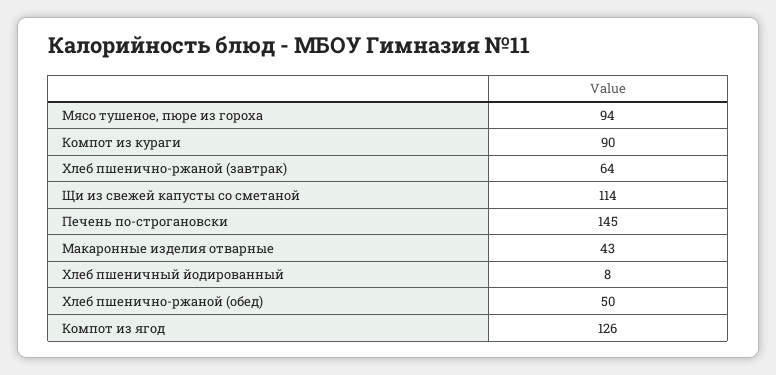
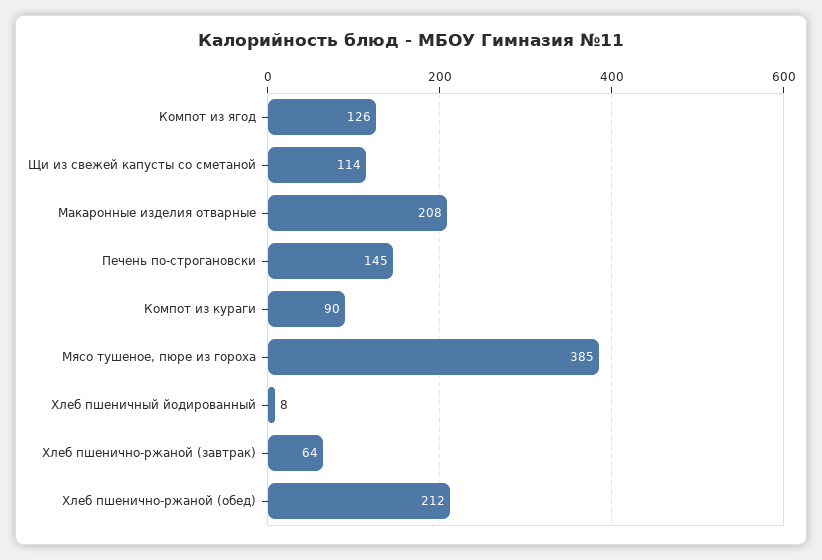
Мясо тушеное, пюре из гороха: 94 -> 385
Макаронные изделия отварные: 43 -> 208
Хлеб пшенично-ржаной (обед): 50 -> 212

